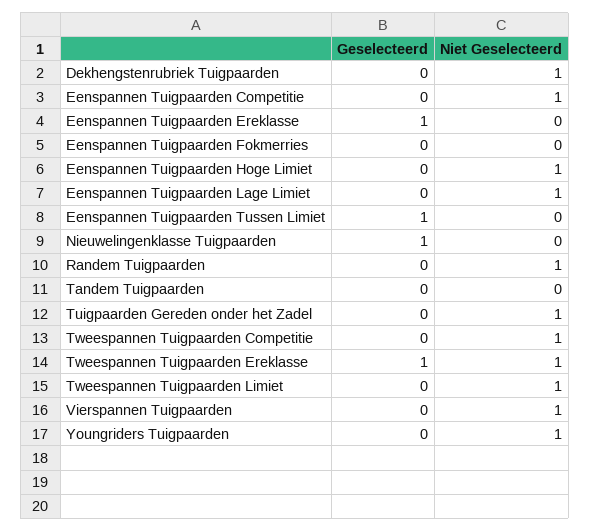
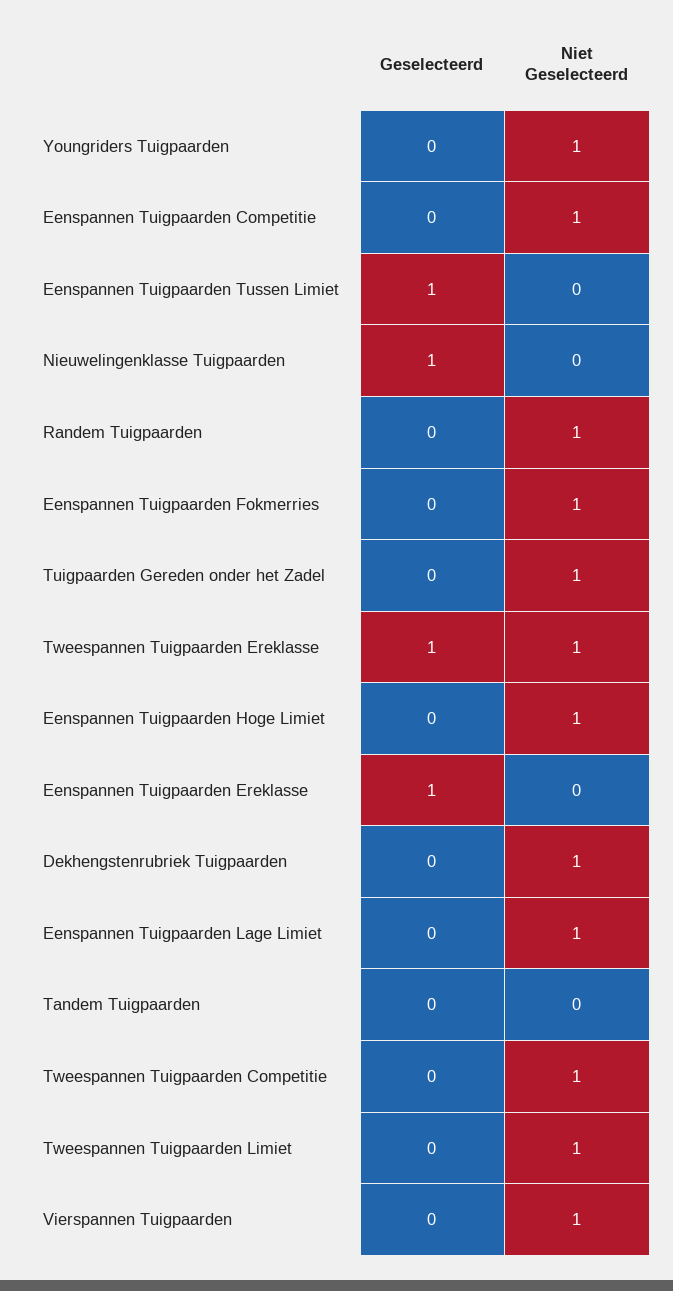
Niet Geselecteerd, Eenspannen Tuigpaarden Fokmerries: 0 -> 1

